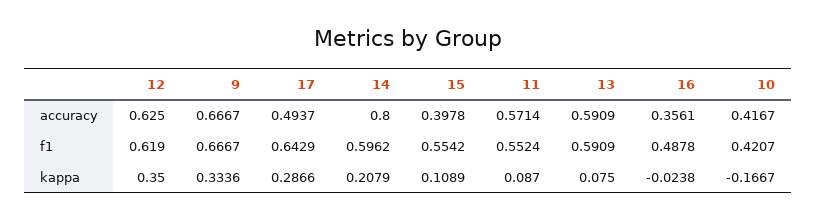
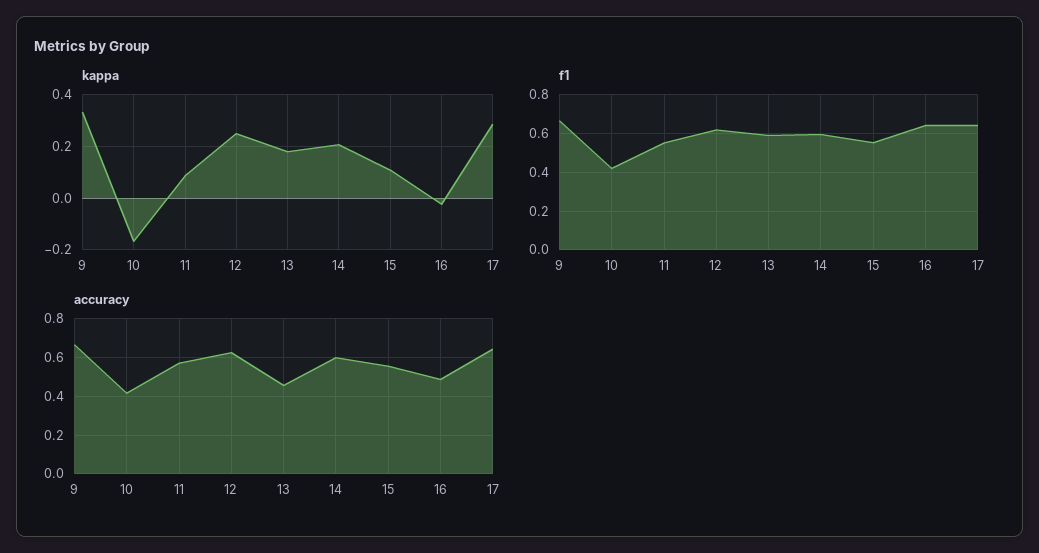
accuracy, 17: 0.4937 -> 0.65
accuracy, 14: 0.8 -> 0.6
accuracy, 15: 0.3978 -> 0.55
accuracy, 13: 0.5909 -> 0.45
accuracy, 16: 0.3561 -> 0.5
f1, 16: 0.4878 -> 0.65
kappa, 12: 0.35 -> 0.25
kappa, 13: 0.075 -> 0.175

